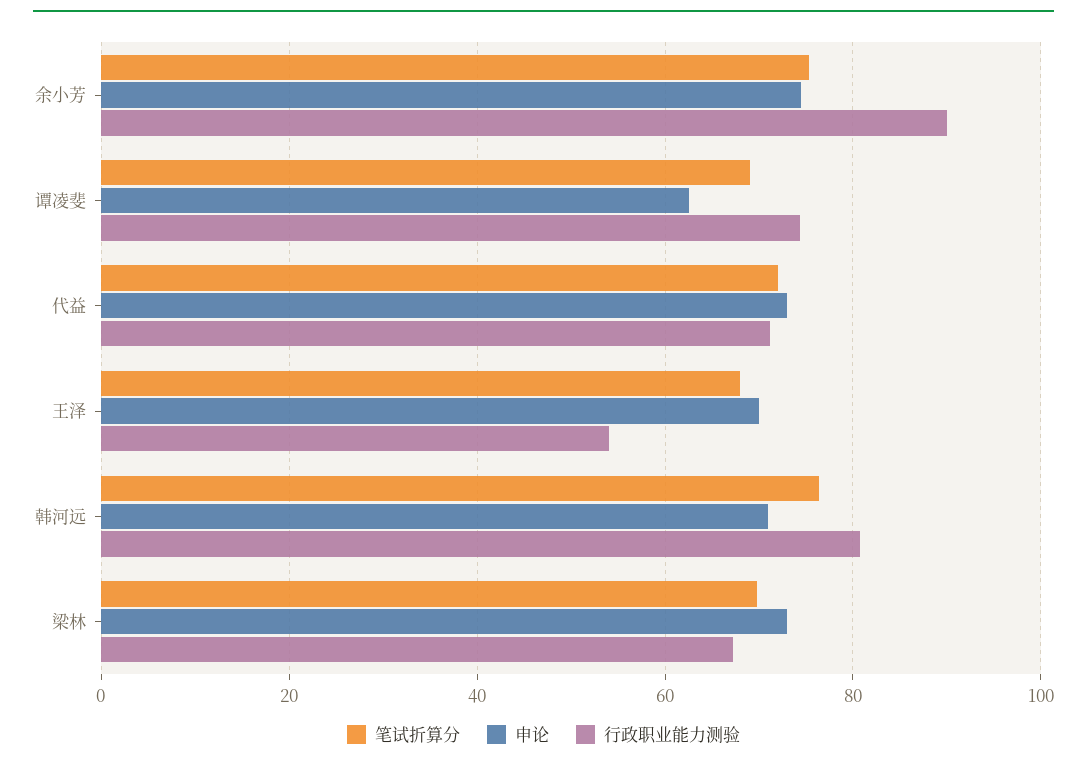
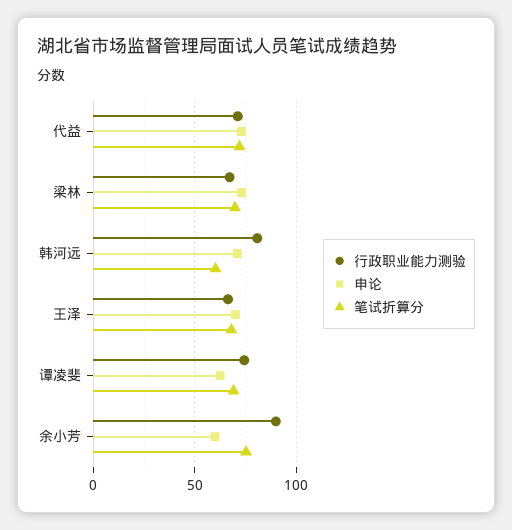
申论, 余小芳: 74 -> 60
行政职业能力测验, 王泽: 54 -> 65
笔试折算分, 韩河远: 76 -> 60

